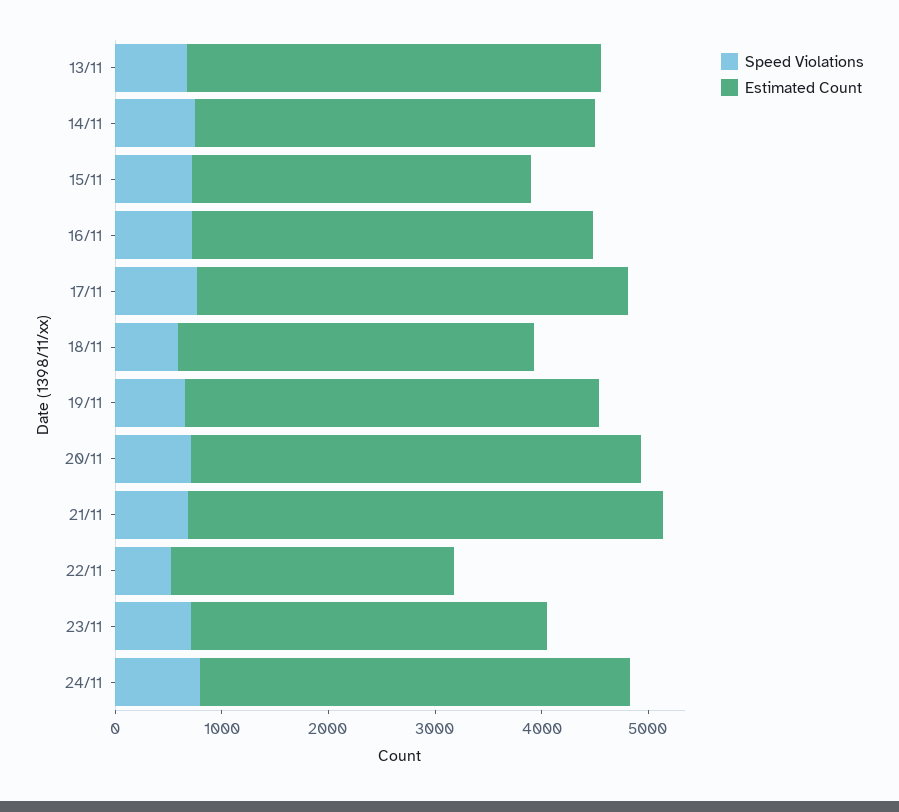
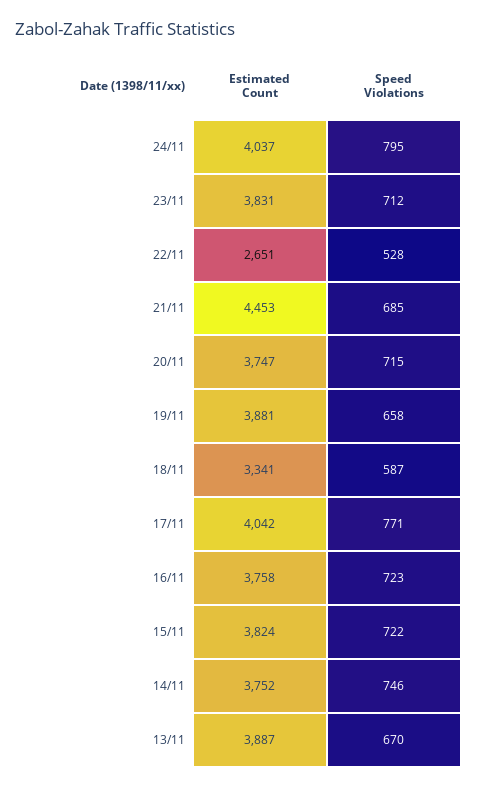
Estimated Count, 15/11: 3200 -> 3824
Estimated Count, 20/11: 4200 -> 3747
Estimated Count, 23/11: 3400 -> 3831

